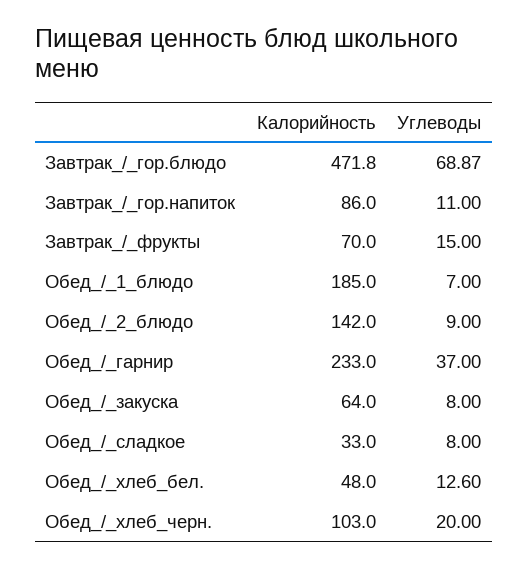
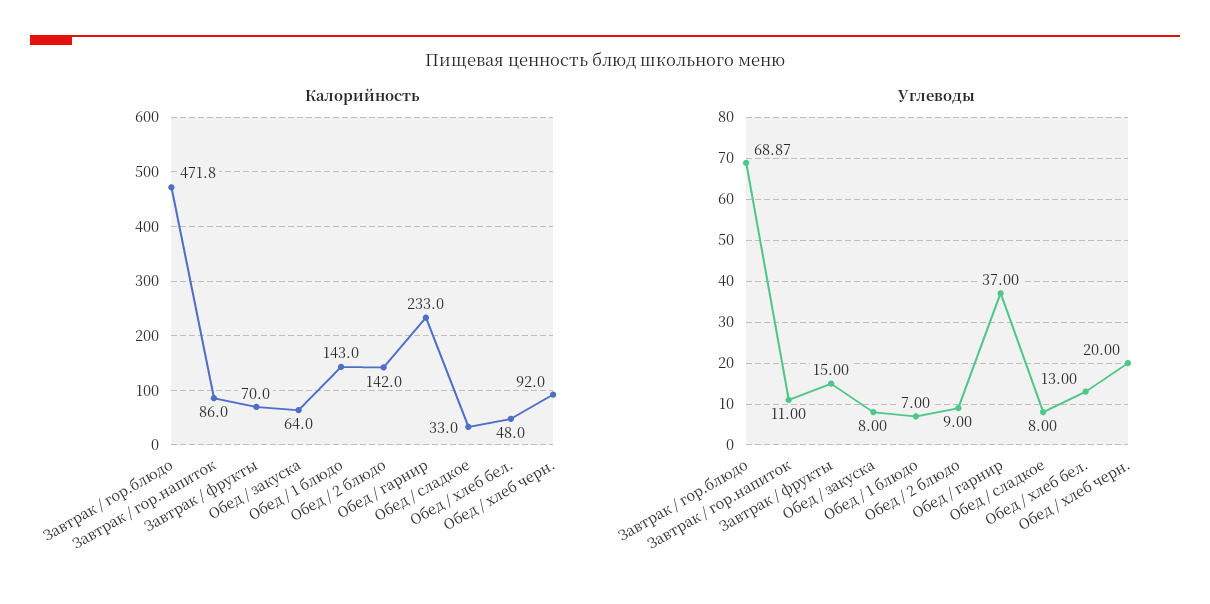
Калорийность, Обед_/_1_блюдо: 185 -> 143
Углеводы, Обед_/_хлеб_бел.: 12.6 -> 13
Калорийность, Обед_/_хлеб_черн.: 103 -> 92

